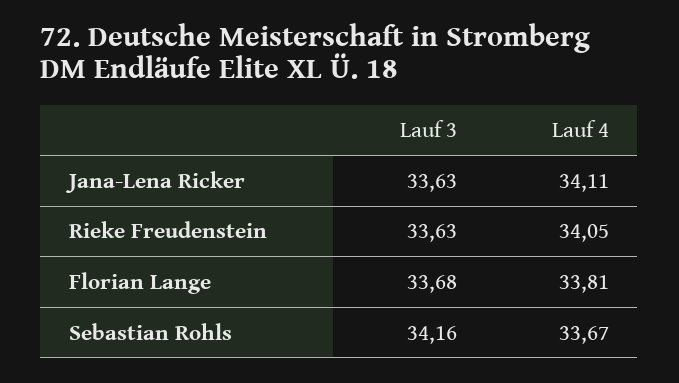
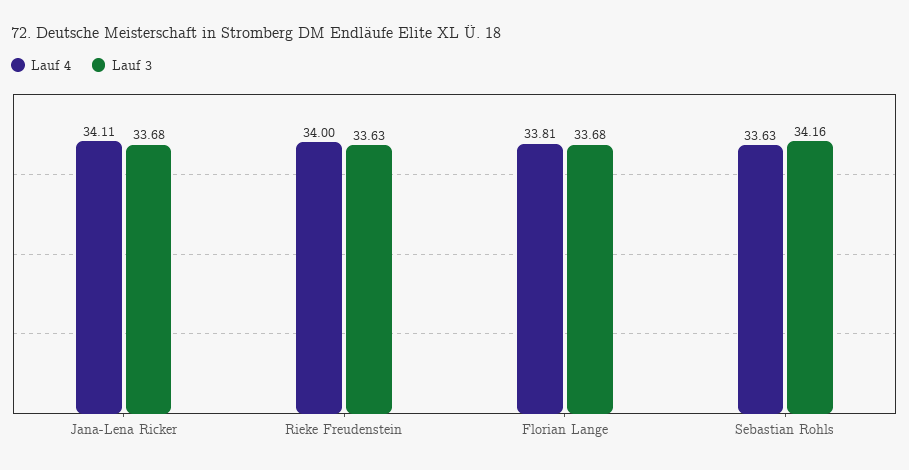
Lauf 3, Jana-Lena Ricker: 33.63 -> 33.68
Lauf 4, Rieke Freudenstein: 34.05 -> 34
Lauf 4, Sebastian Rohls: 33.67 -> 33.63

